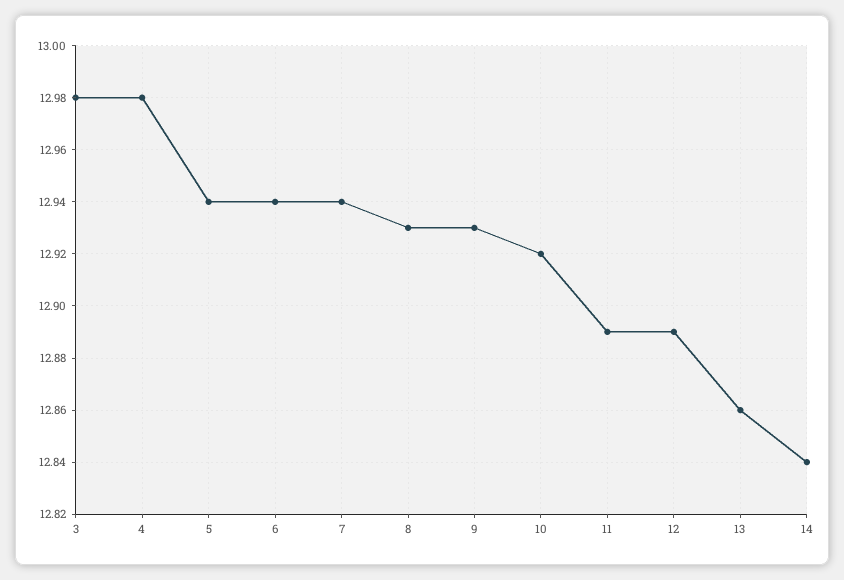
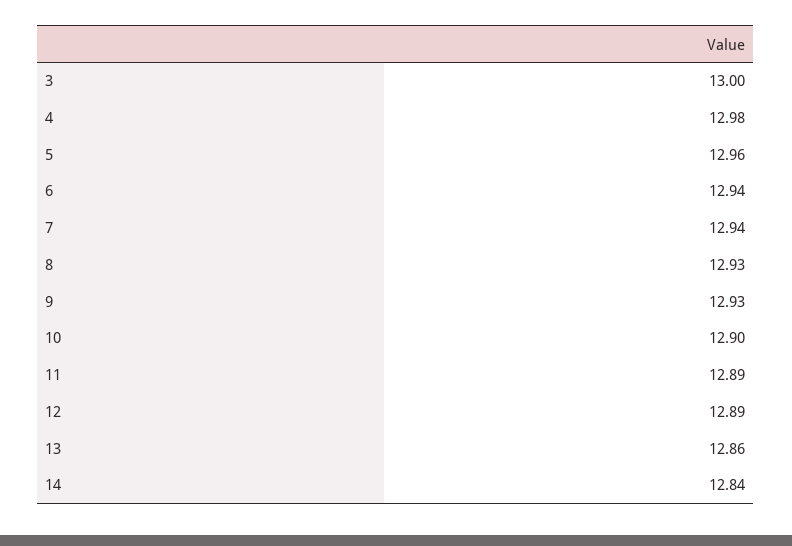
3: 12.98 -> 13
5: 12.94 -> 12.96
10: 12.92 -> 12.9

